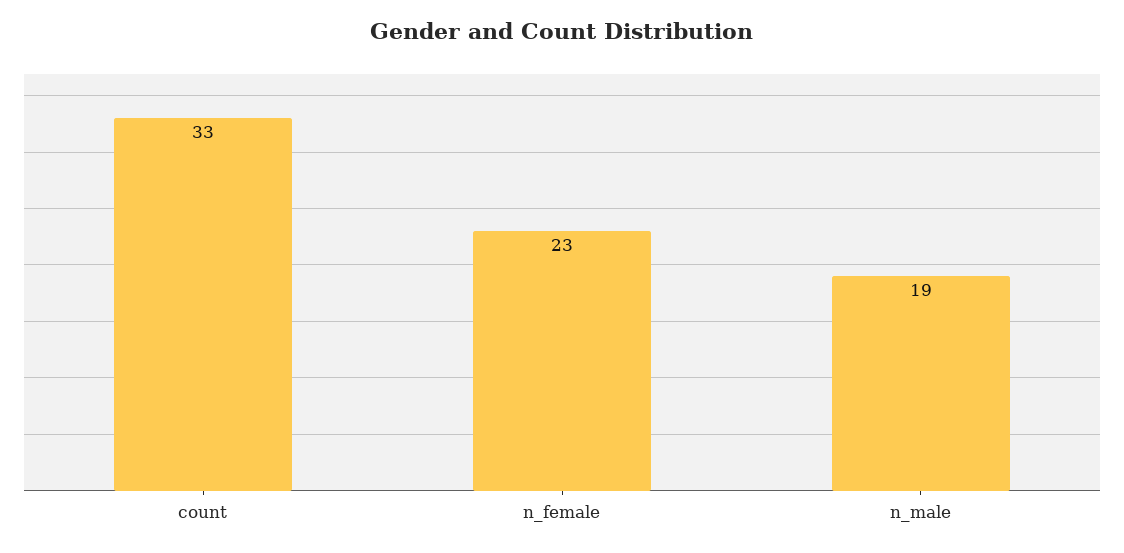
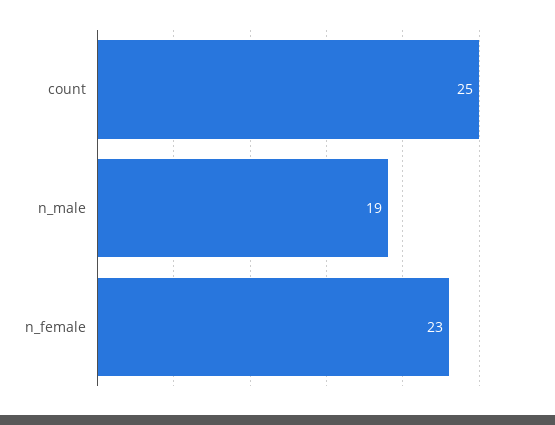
count: 33 -> 25

